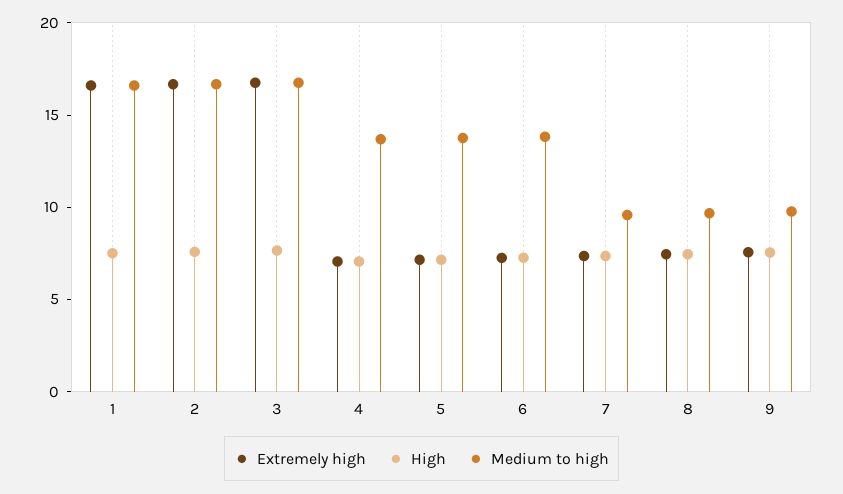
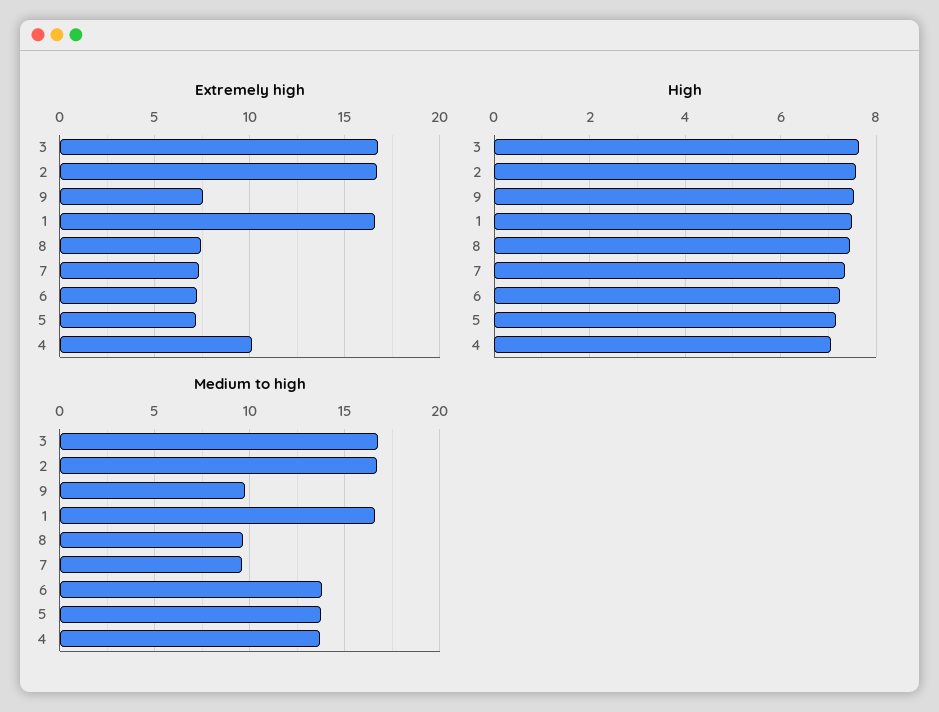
Extremely high, 4: 7 -> 10

